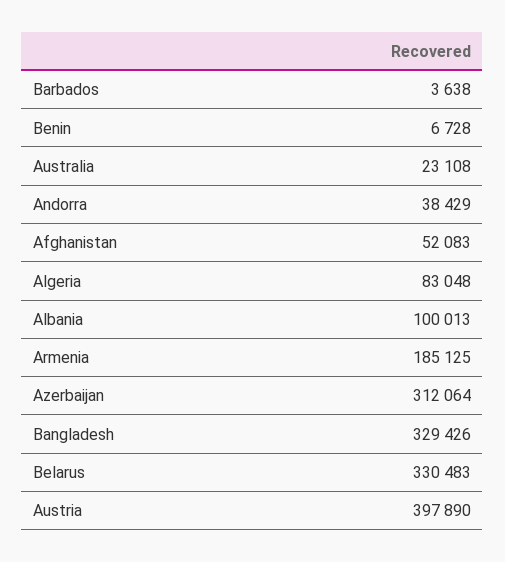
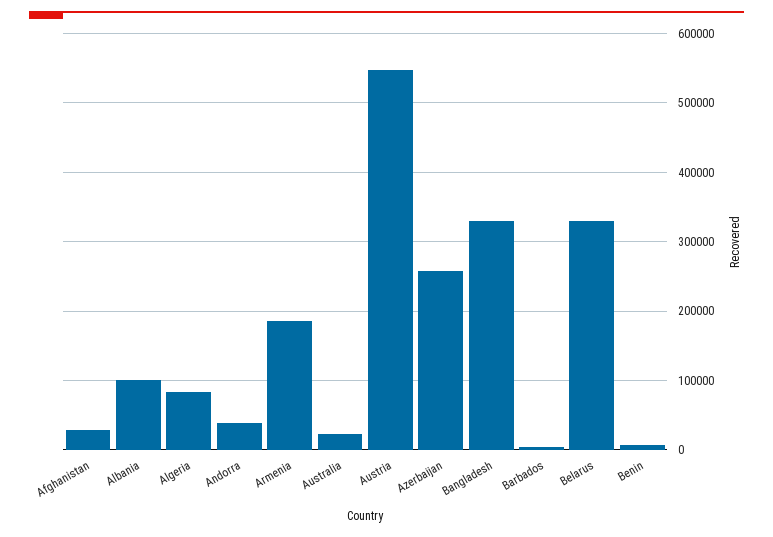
Afghanistan: 52083 -> 30000
Azerbaijan: 312064 -> 260000
Austria: 397890 -> 550000

